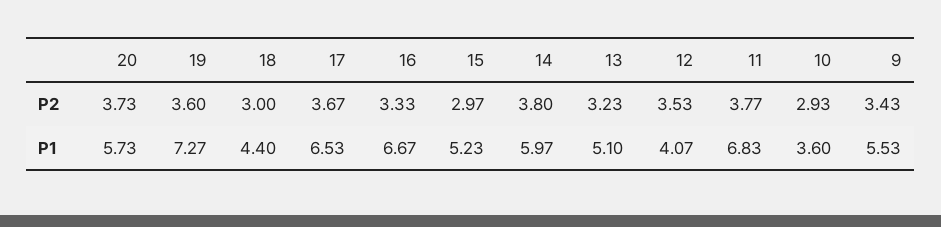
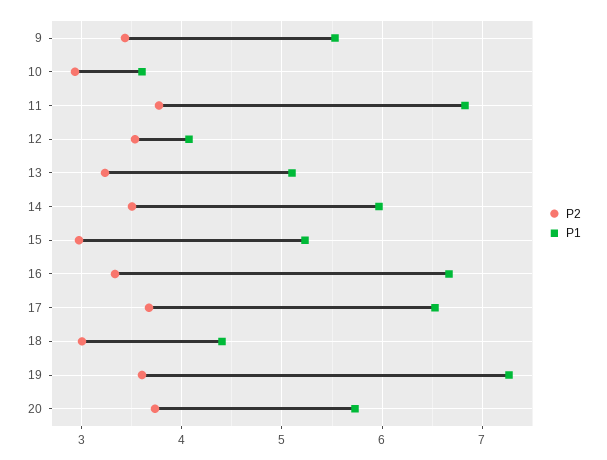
P2, 14: 3.8 -> 3.5

